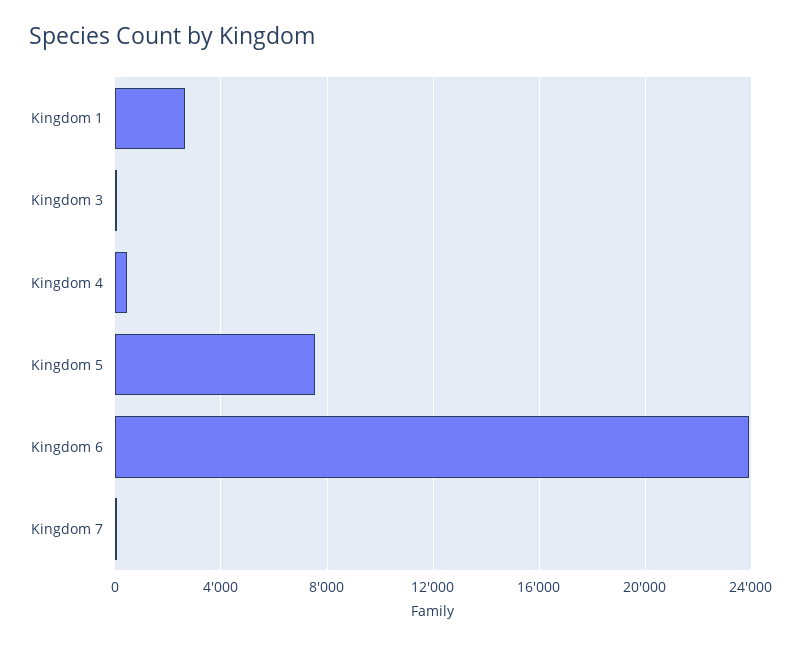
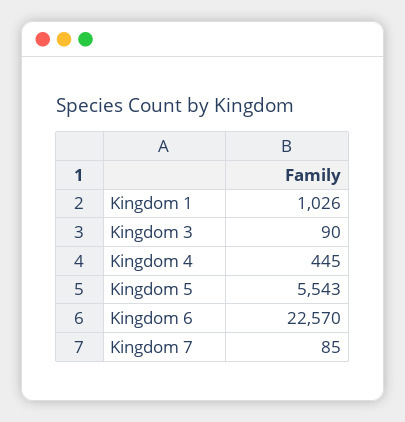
Kingdom 1: 2500 -> 1026
Kingdom 5: 7500 -> 5543
Kingdom 6: 24000 -> 22570

